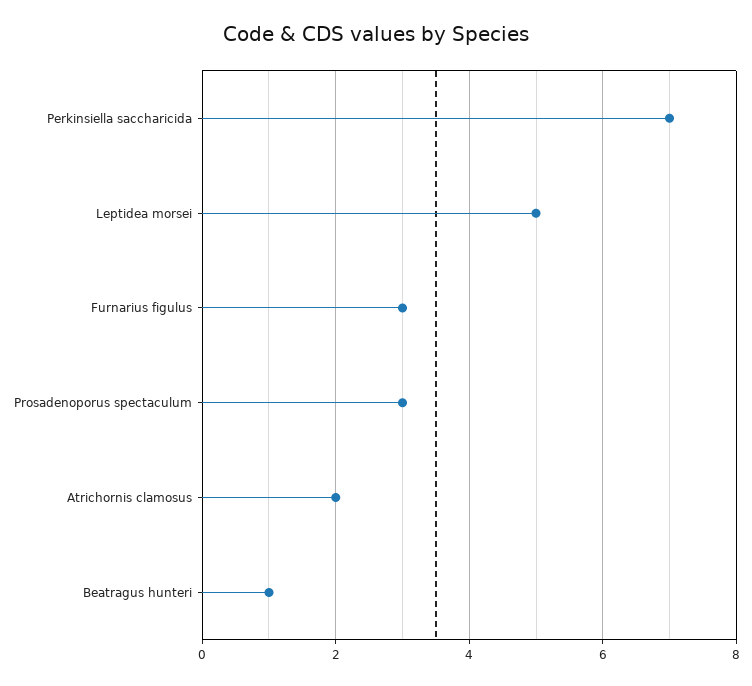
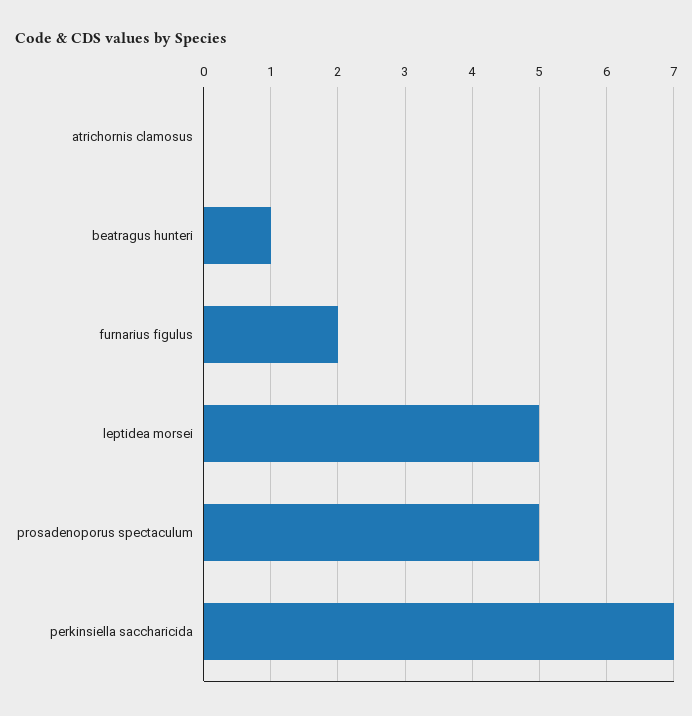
Furnarius figulus: 3 -> 2
Prosadenoporus spectaculum: 3 -> 5
Atrichornis clamosus: 2 -> 0

